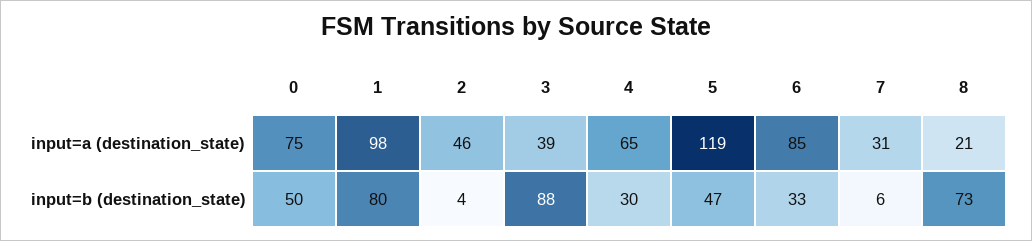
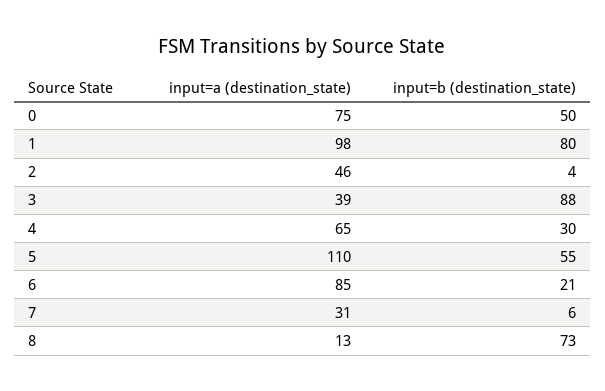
5, input=a (destination_state): 119 -> 110
8, input=a (destination_state): 21 -> 13
5, input=b (destination_state): 47 -> 55
6, input=b (destination_state): 33 -> 21

